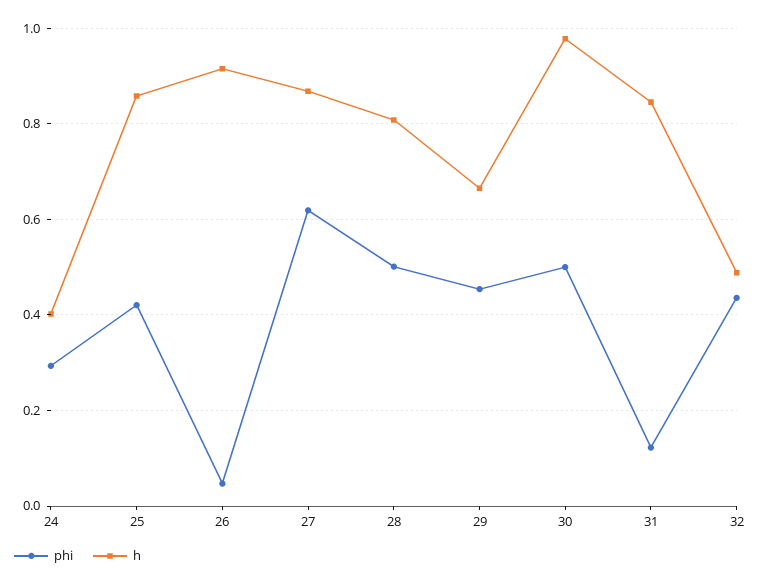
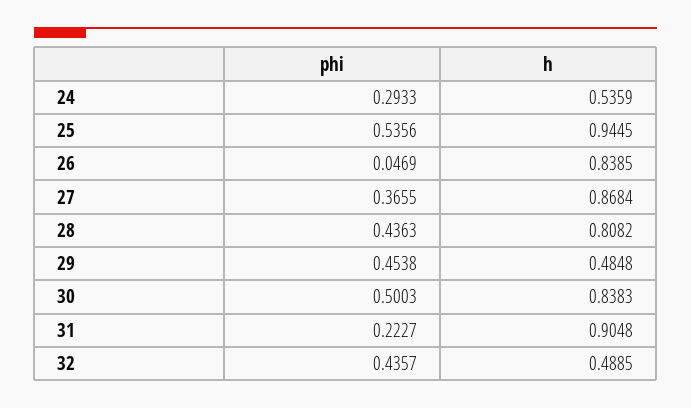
h, 24: 0.4 -> 0.5359
phi, 25: 0.42 -> 0.5356
h, 25: 0.86 -> 0.9445
h, 26: 0.92 -> 0.8385
phi, 27: 0.62 -> 0.3655
phi, 28: 0.5 -> 0.4363
h, 29: 0.66 -> 0.4848
h, 30: 0.98 -> 0.8383
phi, 31: 0.12 -> 0.2227
h, 31: 0.84 -> 0.9048

